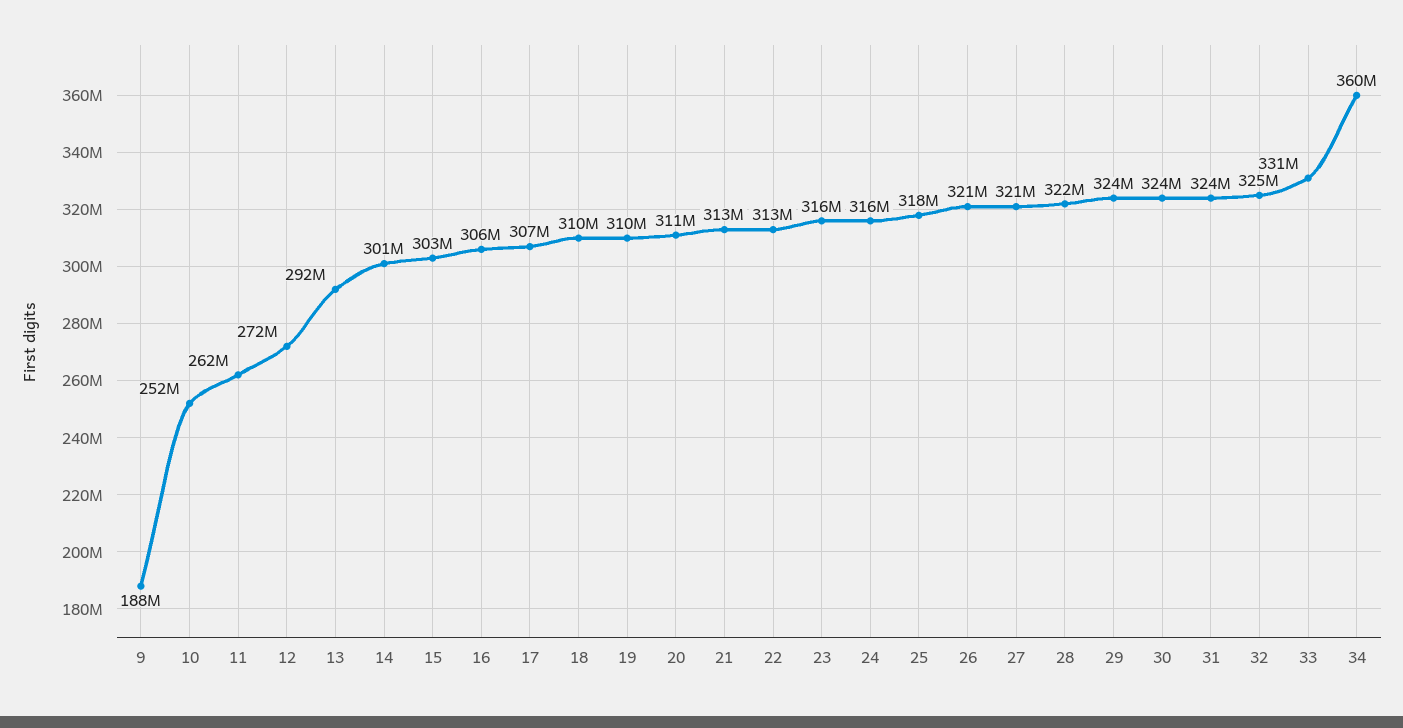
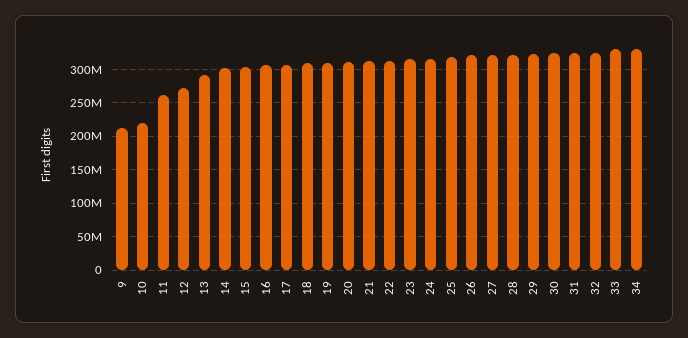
9: 188000000 -> 210000000
10: 252000000 -> 220000000
34: 360000000 -> 330000000

